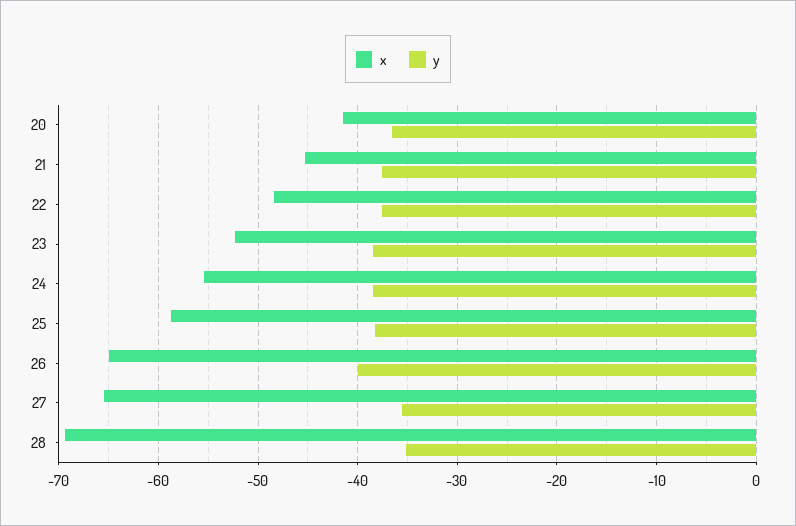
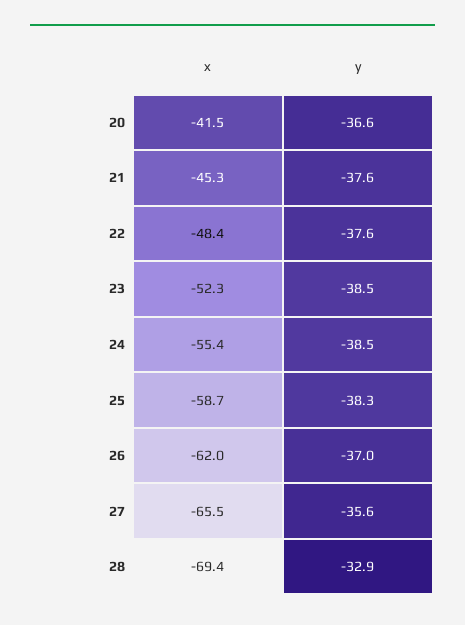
x, 26: -65 -> -62
y, 26: -40 -> -37
y, 28: -35 -> -32.9

